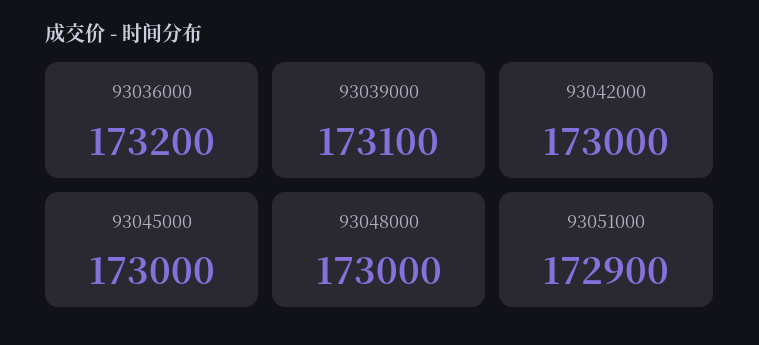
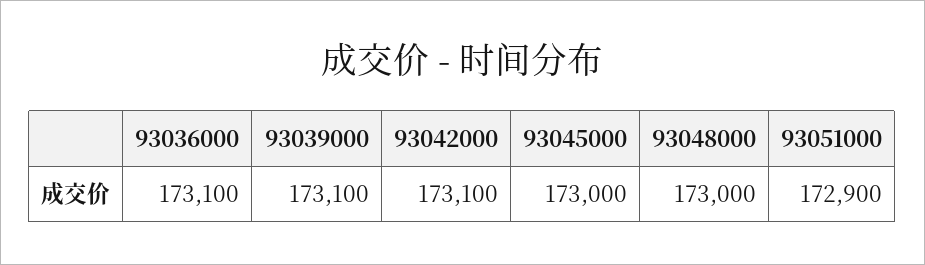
93036000: 173200 -> 173100
93042000: 173000 -> 173100

